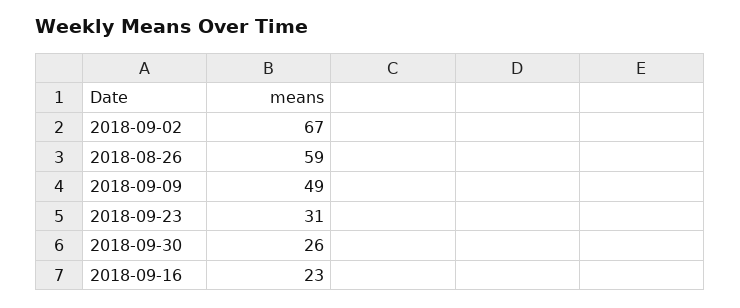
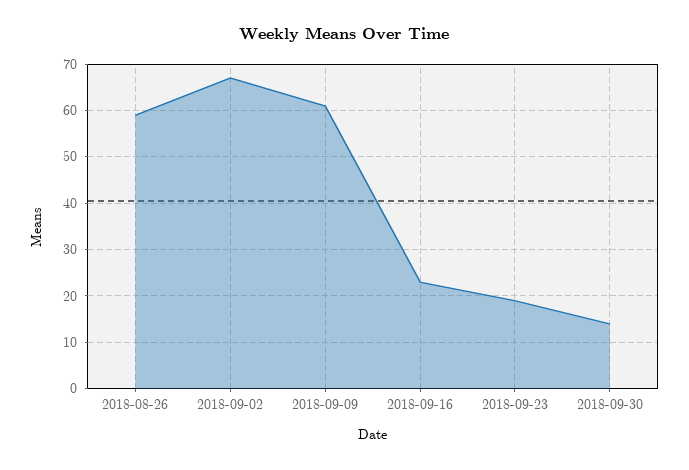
2018-09-09: 49 -> 60
2018-09-23: 31 -> 20
2018-09-30: 26 -> 15

